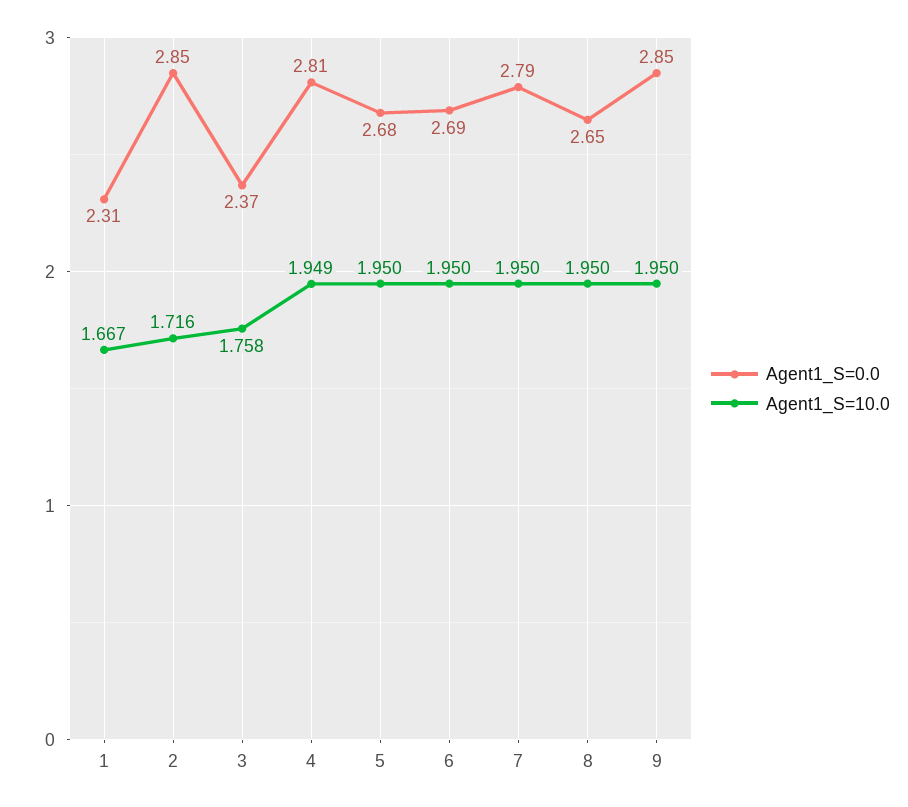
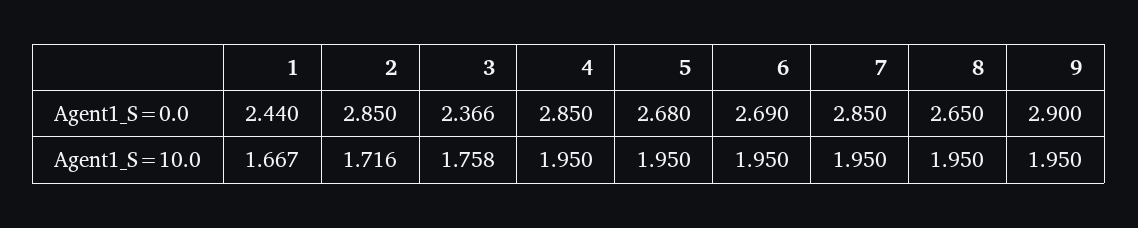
Agent1_S=0.0, 1: 2.31 -> 2.44
Agent1_S=0.0, 4: 2.81 -> 2.85
Agent1_S=10.0, 4: 1.949 -> 1.95
Agent1_S=0.0, 7: 2.79 -> 2.85
Agent1_S=0.0, 9: 2.85 -> 2.9

